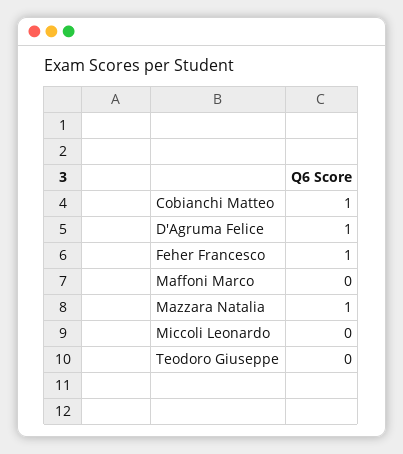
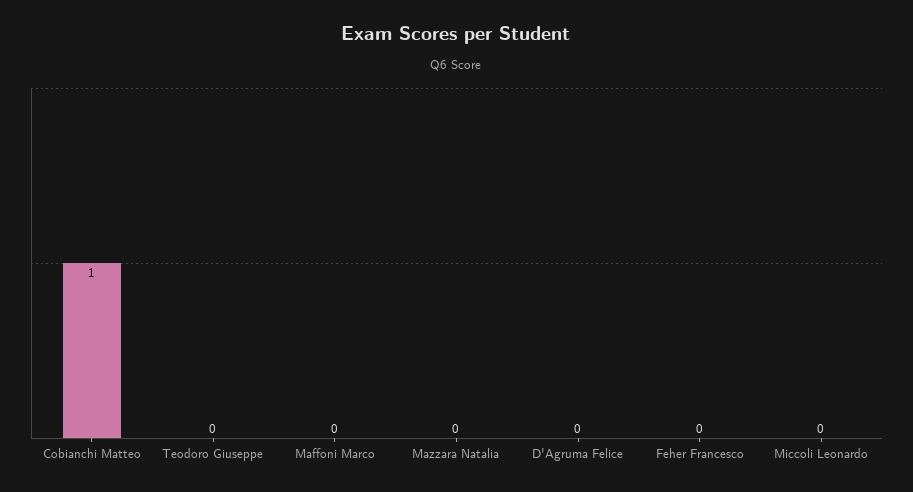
D'Agruma Felice: 1 -> 0
Feher Francesco: 1 -> 0
Mazzara Natalia: 1 -> 0

